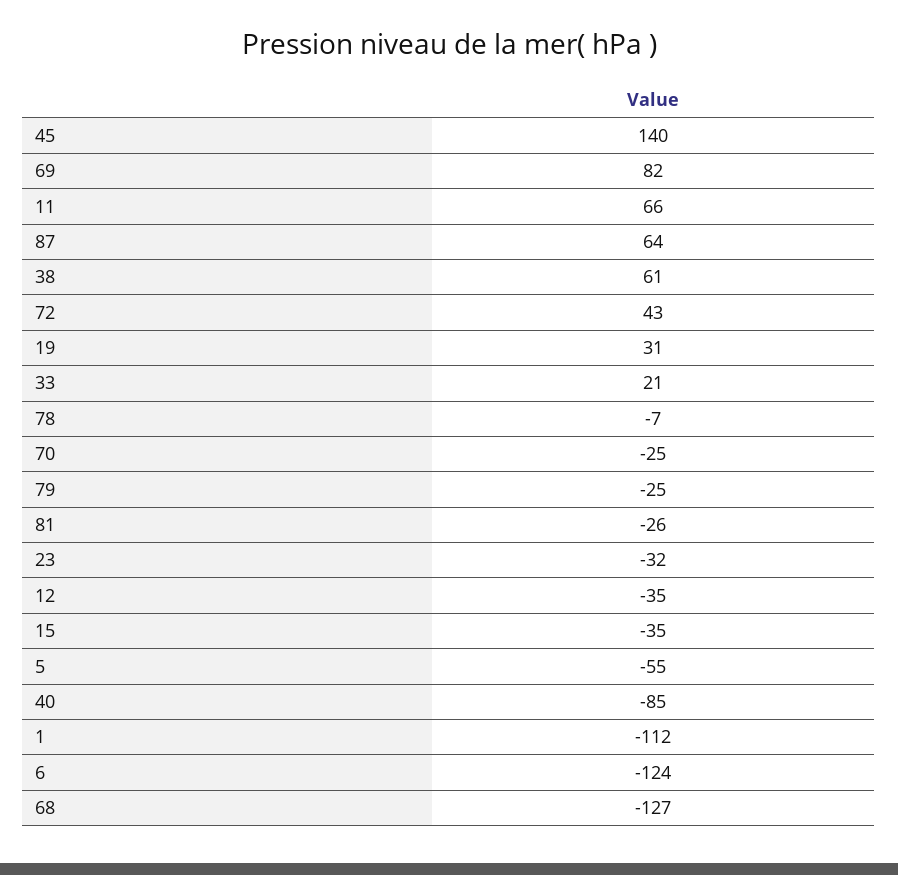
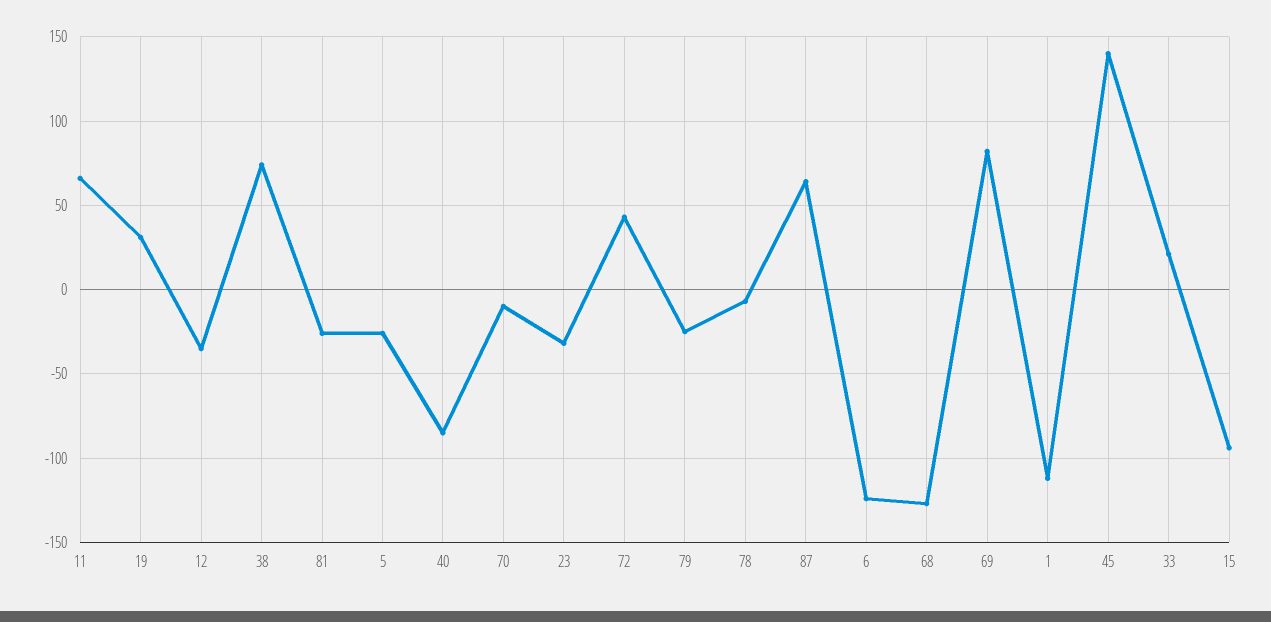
38: 61 -> 75
70: -25 -> -10
15: -35 -> -95
5: -55 -> -25

